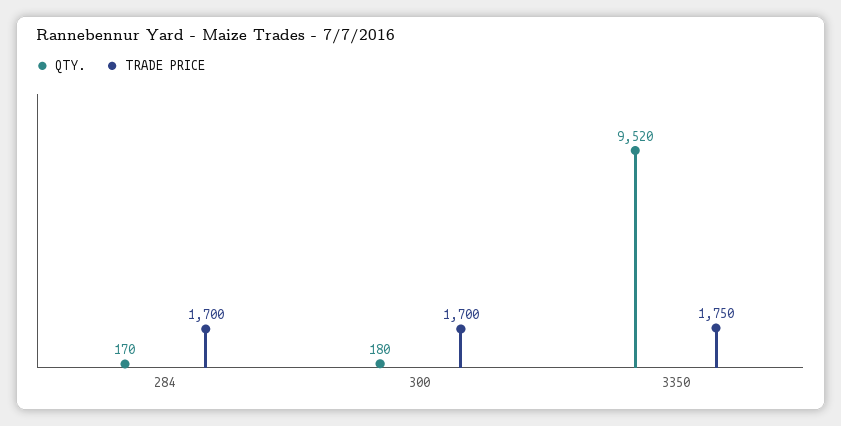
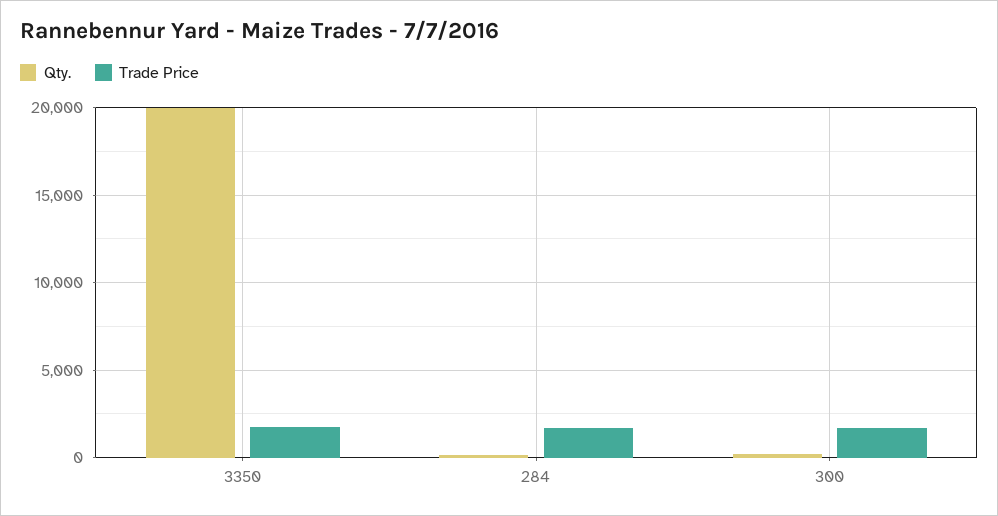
QTY., 3350: 9520 -> 20000

